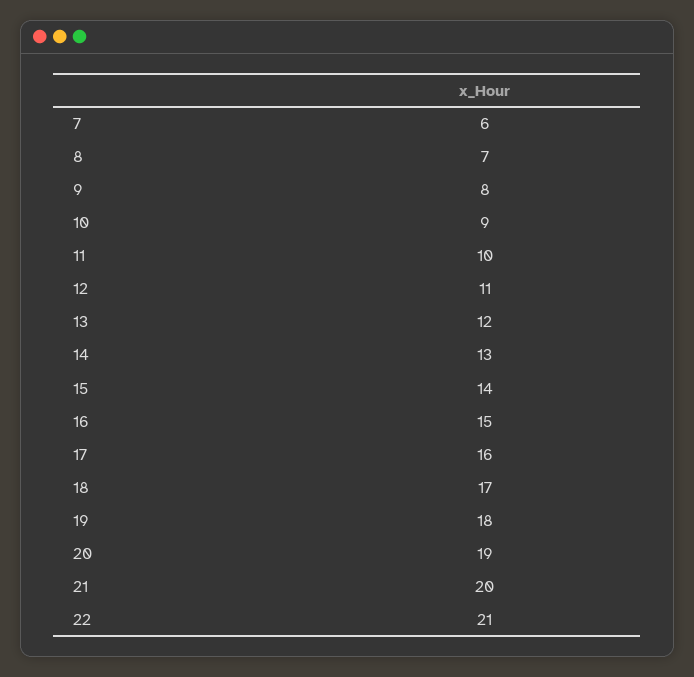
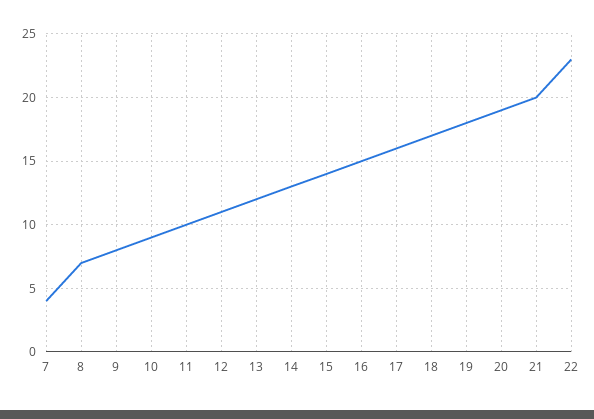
7: 6 -> 4
22: 21 -> 23

